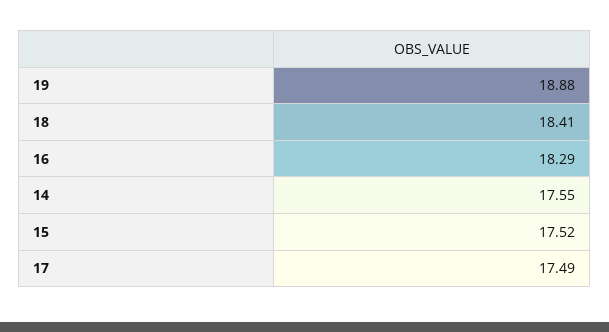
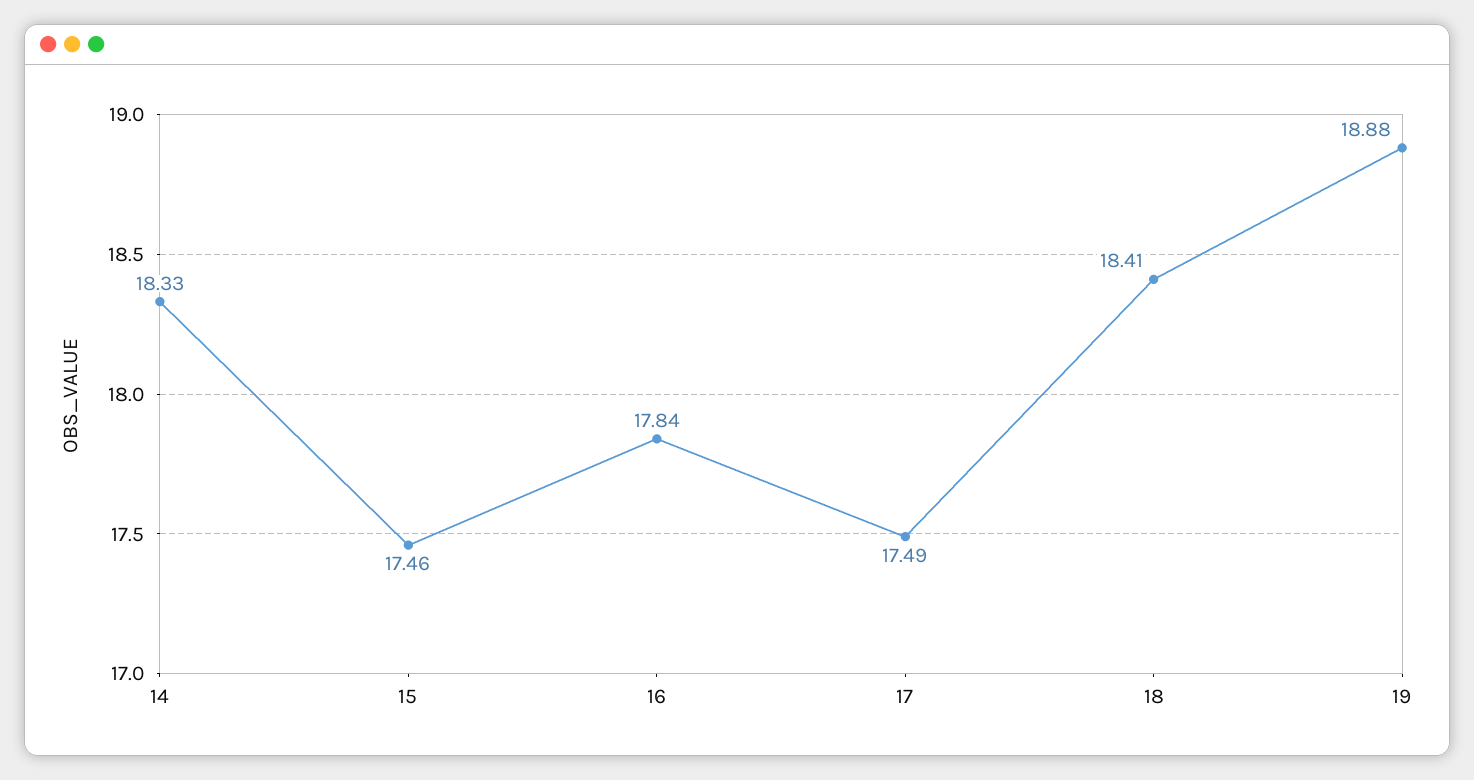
16: 18.29 -> 17.84
14: 17.55 -> 18.33
15: 17.52 -> 17.46

